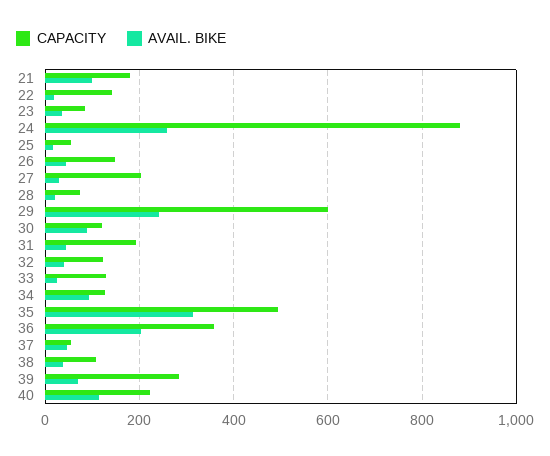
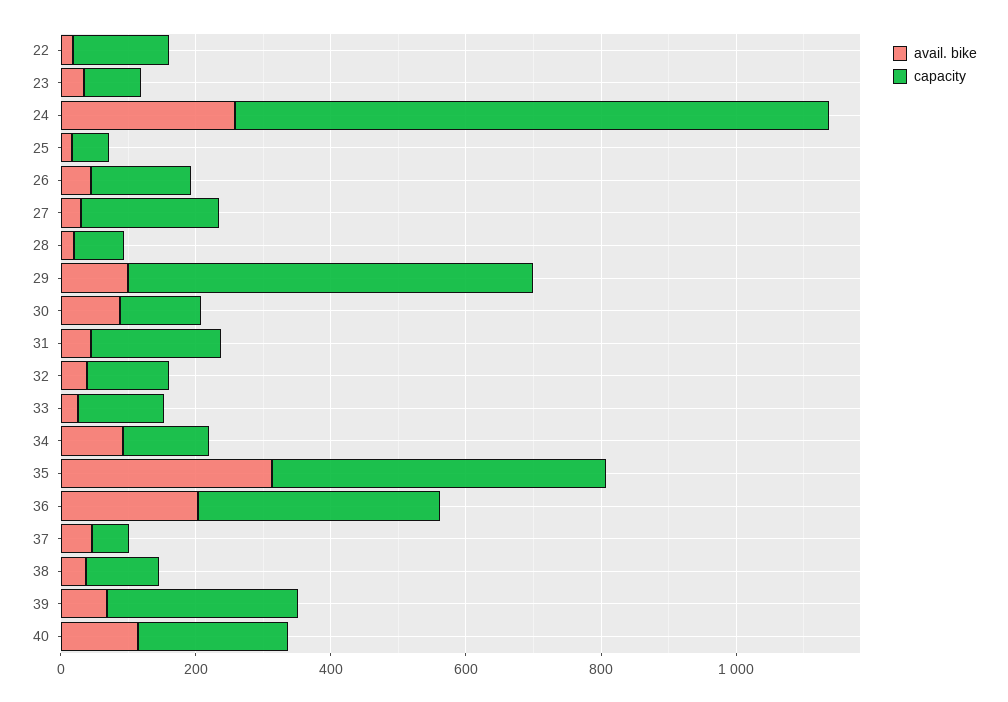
CAPACITY, 21: 180 -> none
AVAIL. BIKE, 21: 100 -> none
AVAIL. BIKE, 29: 240 -> 100

